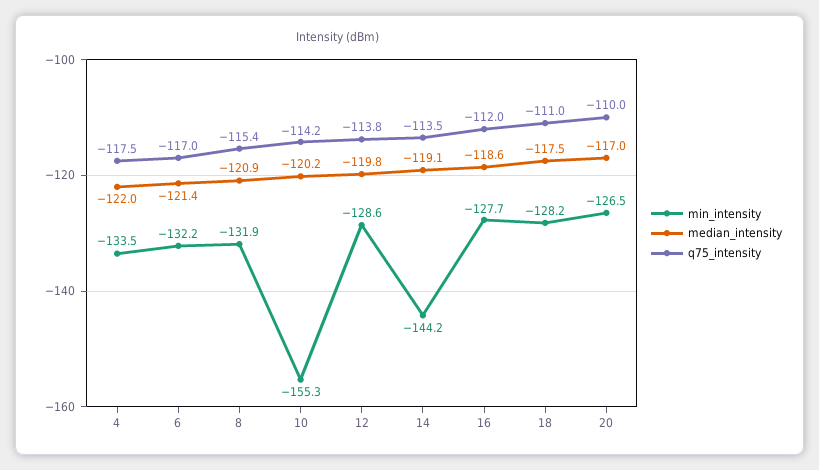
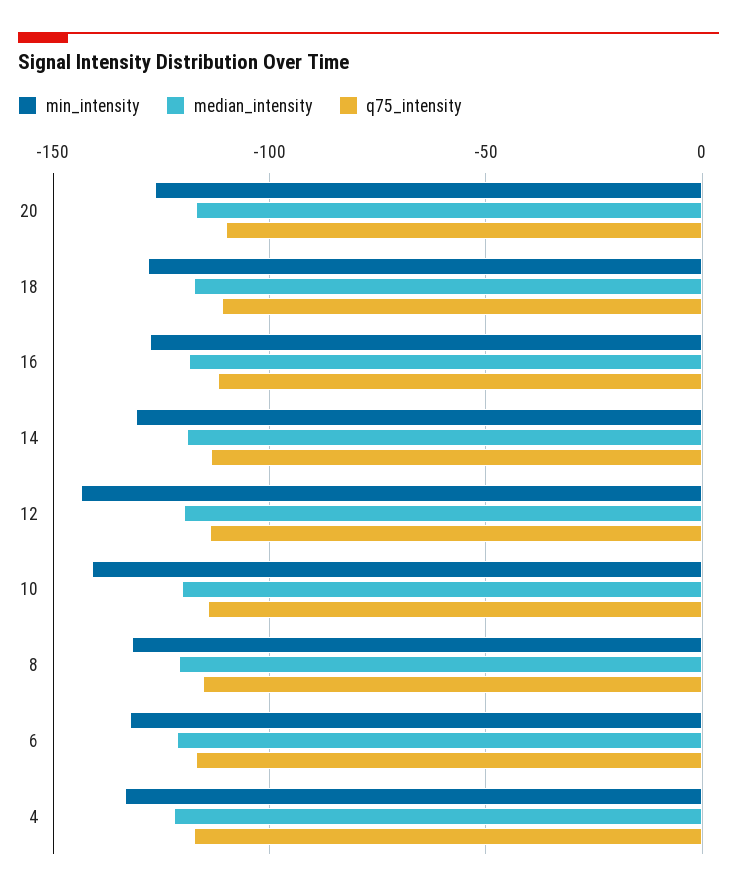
min_intensity, 10: -155.3 -> -140
min_intensity, 12: -128.6 -> -145
min_intensity, 14: -144.2 -> -130

